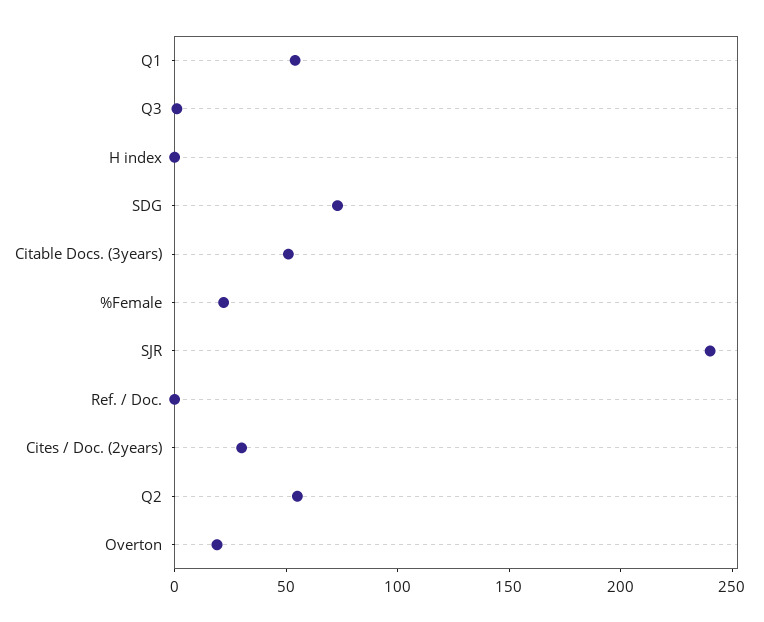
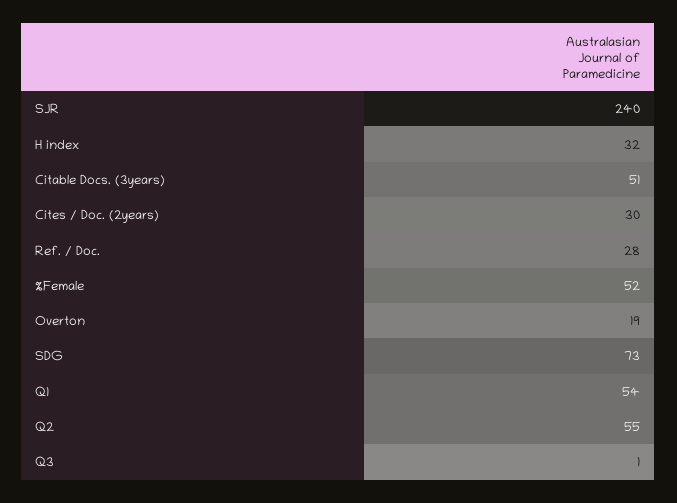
H index: 0 -> 32
%Female: 20 -> 52
Ref. / Doc.: 0 -> 28

